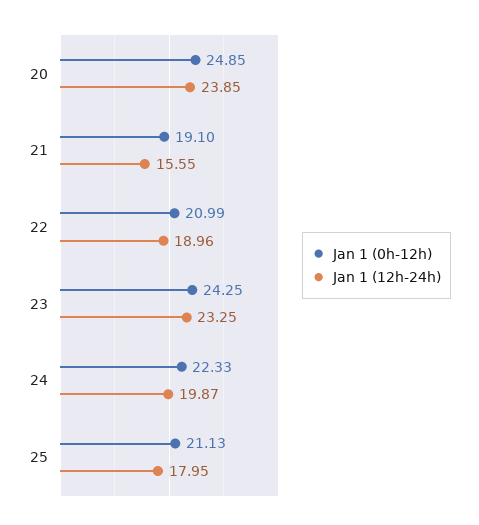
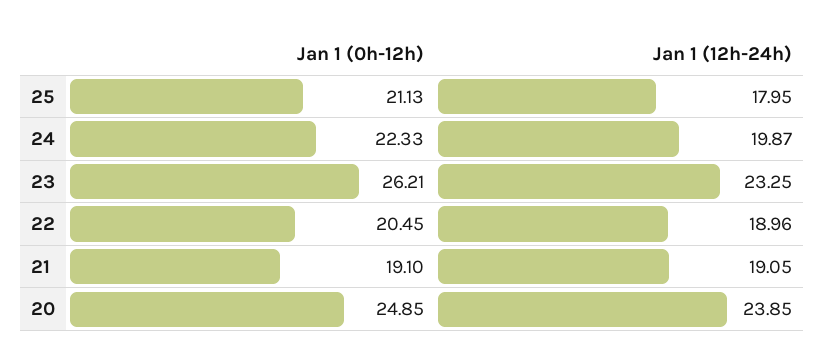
Jan 1 (12h-24h), 21: 15.55 -> 19.05
Jan 1 (0h-12h), 22: 20.99 -> 20.45
Jan 1 (0h-12h), 23: 24.25 -> 26.21

